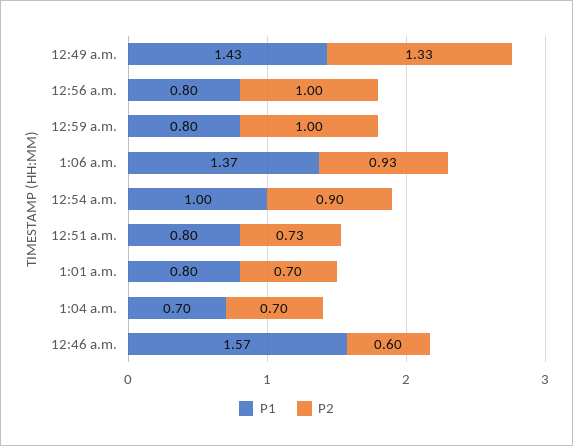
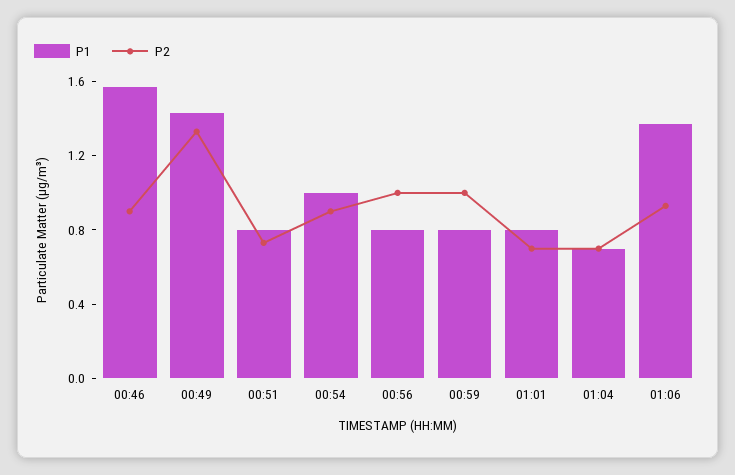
P2, 12:46 a.m.: 0.6 -> 0.9

